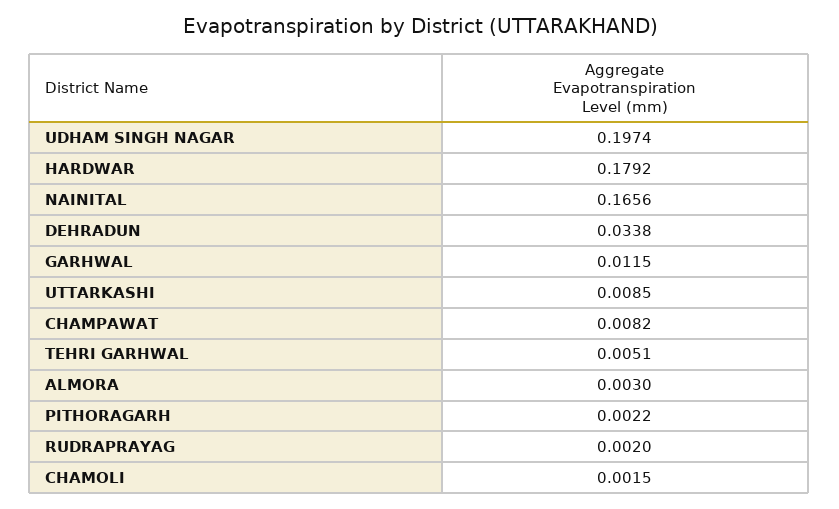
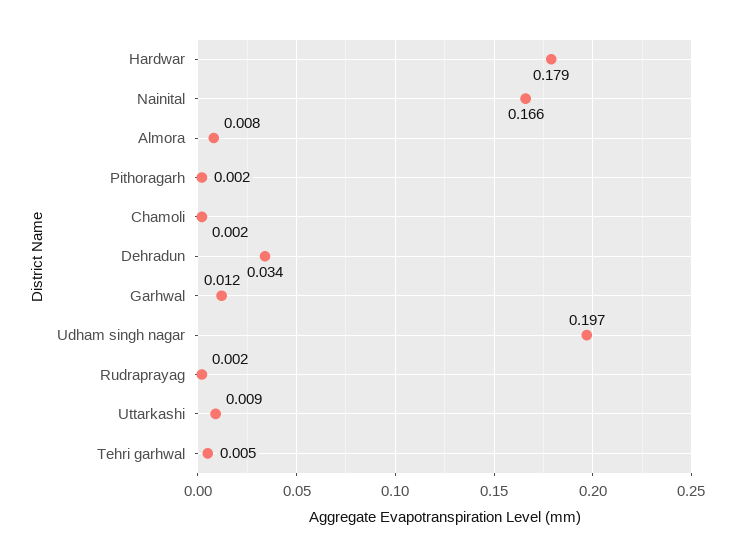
CHAMPAWAT: 0.0082 -> none
ALMORA: 0.003 -> 0.008

